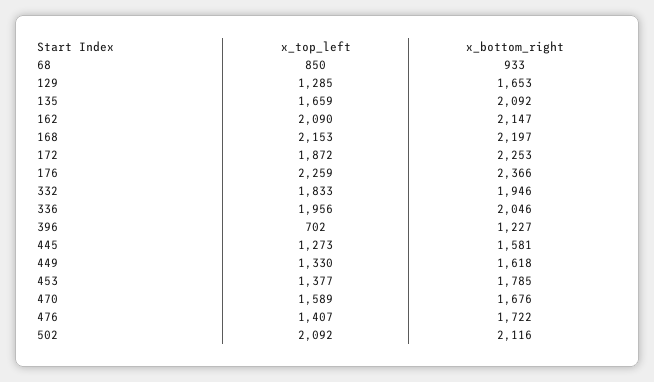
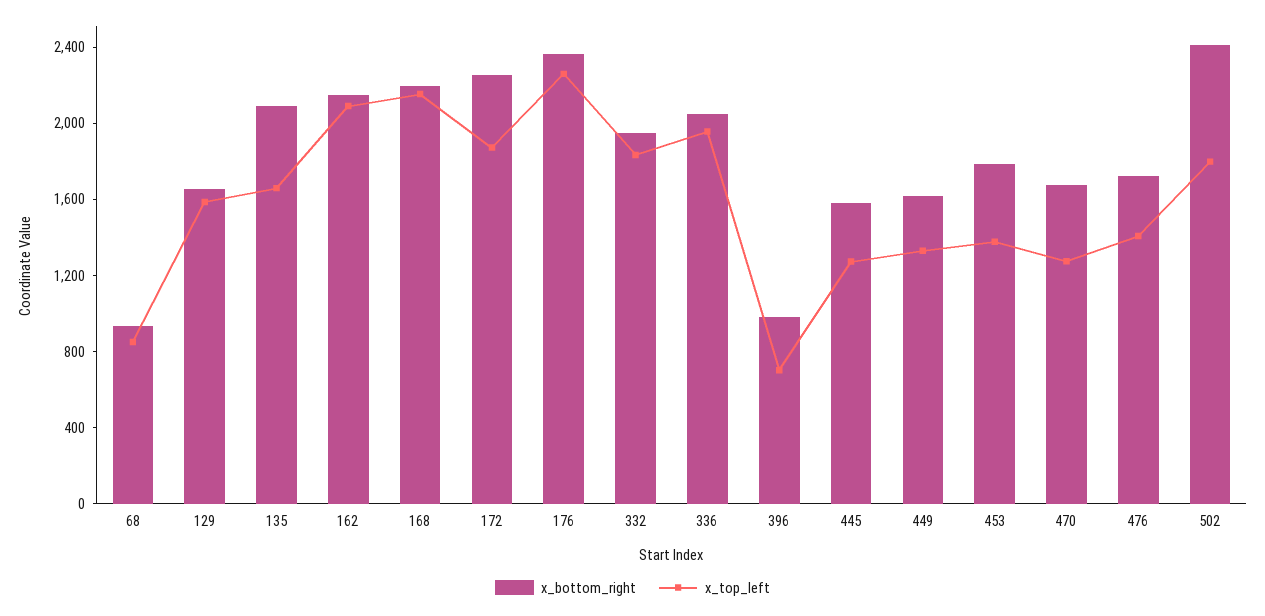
x_top_left, 129: 1285 -> 1600
x_bottom_right, 396: 1227 -> 1000
x_top_left, 470: 1589 -> 1300
x_top_left, 502: 2092 -> 1800
x_bottom_right, 502: 2116 -> 2400

